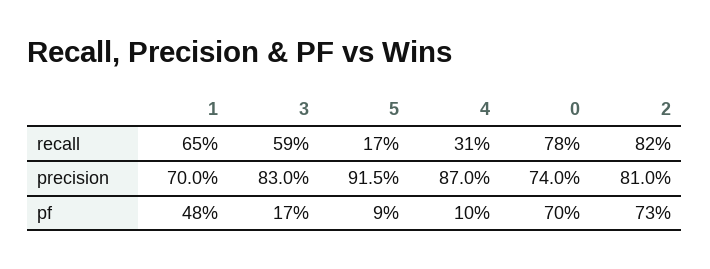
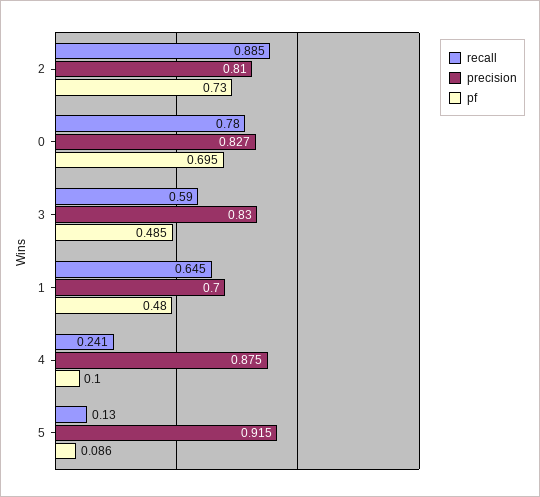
recall, 5: 0.17 -> 0.13
recall, 4: 0.31 -> 0.241
recall, 2: 0.82 -> 0.885
precision, 4: 0.87 -> 0.875
precision, 0: 0.74 -> 0.827
pf, 3: 0.17 -> 0.485

